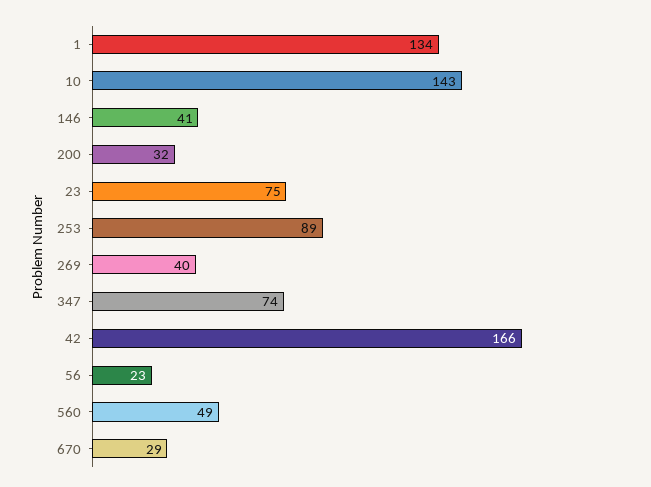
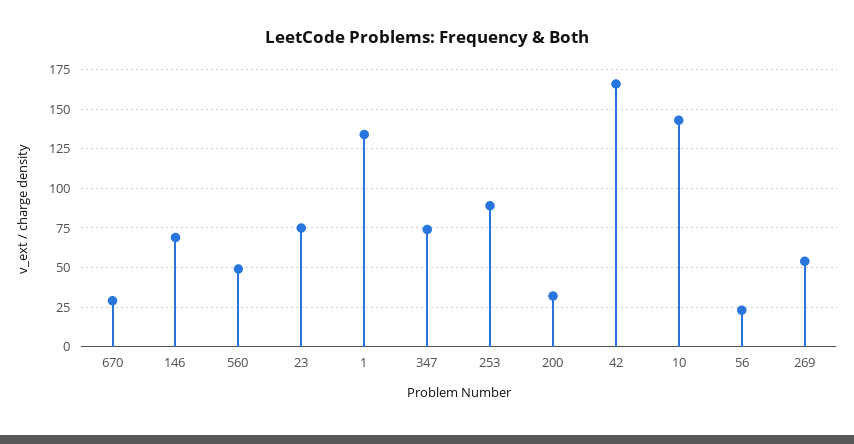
146: 41 -> 70
269: 40 -> 55

